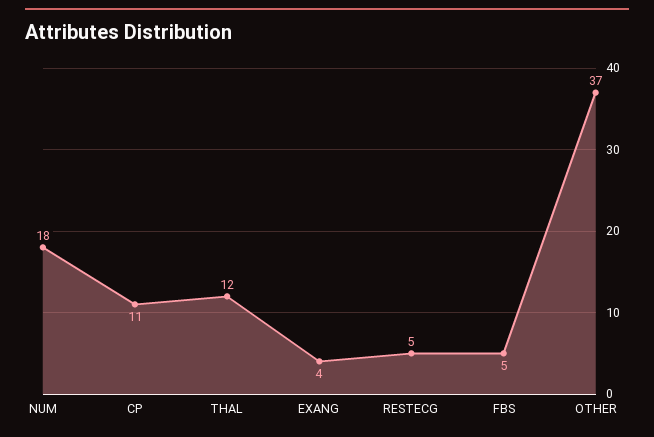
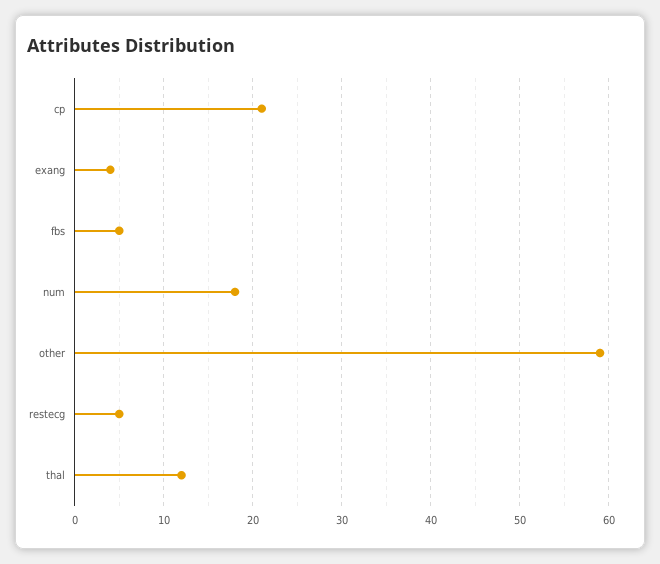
CP: 11 -> 21
OTHER: 37 -> 59

